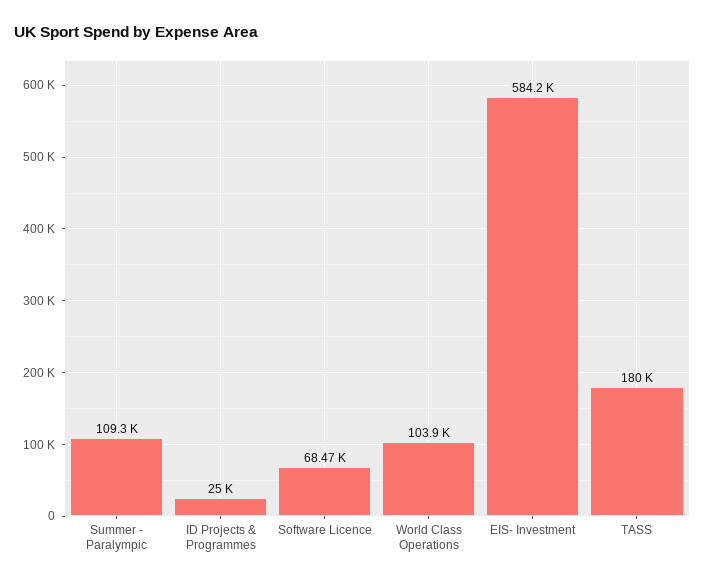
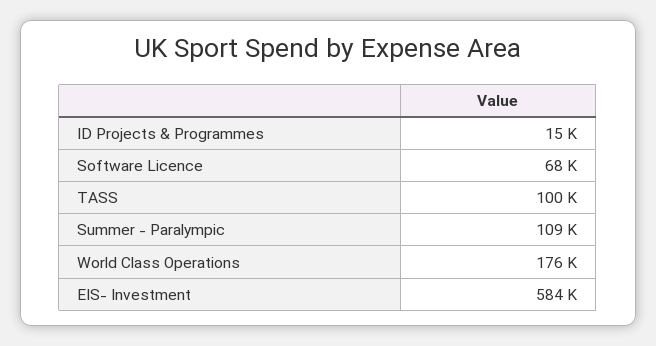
ID Projects & Programmes: 25000 -> 15000
World Class Operations: 103900 -> 176000
TASS: 180000 -> 100000

